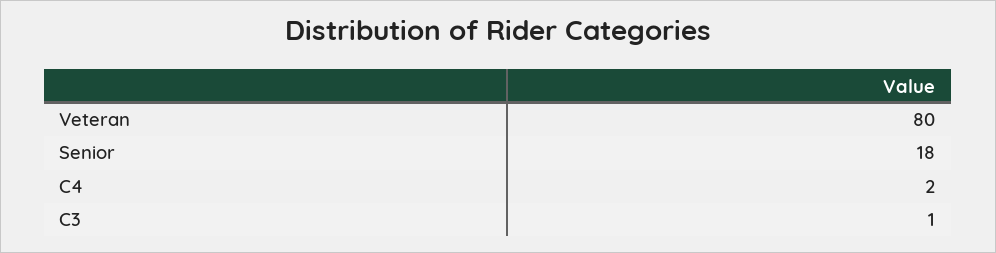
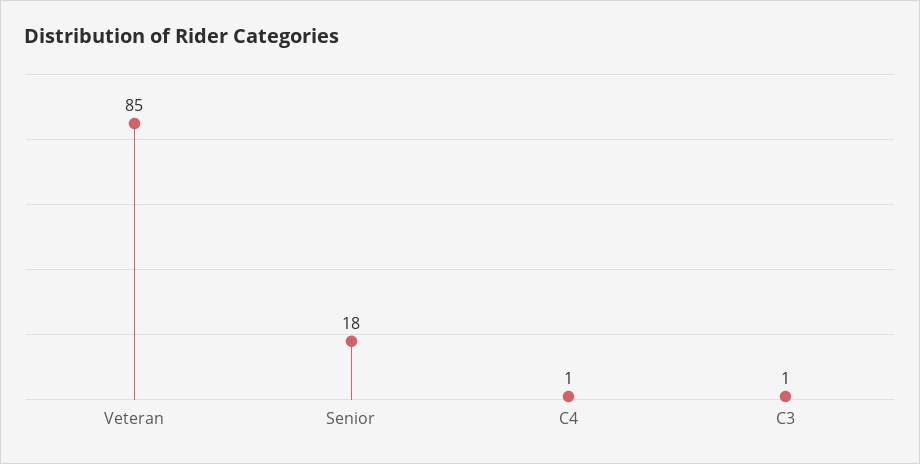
Veteran: 80 -> 85
C4: 2 -> 1

